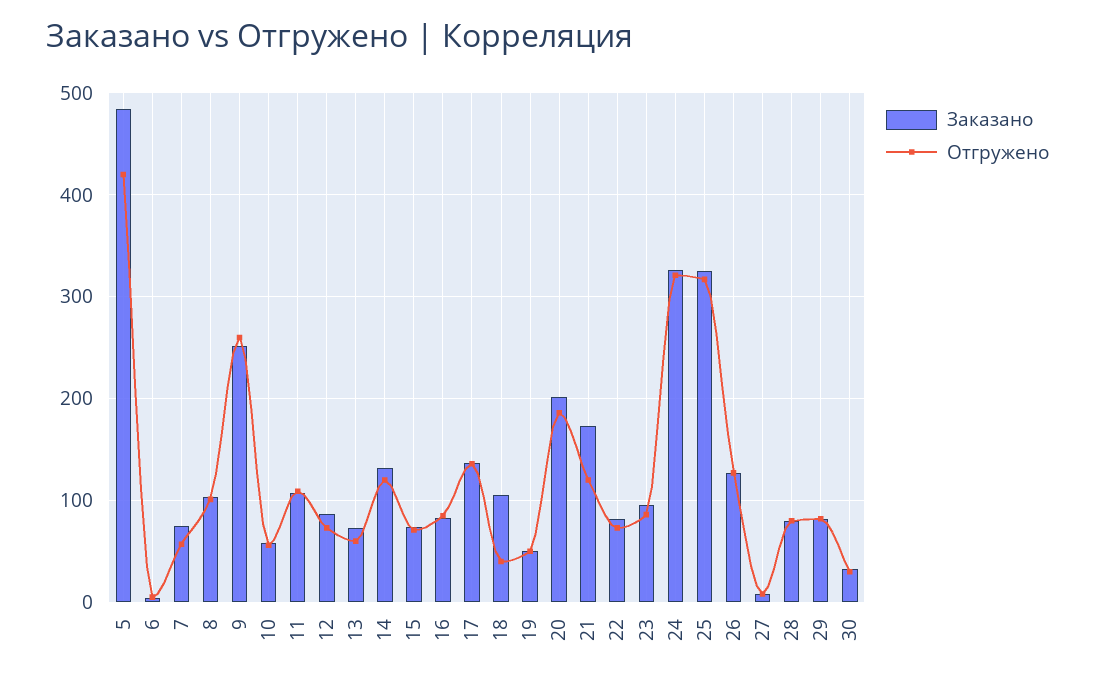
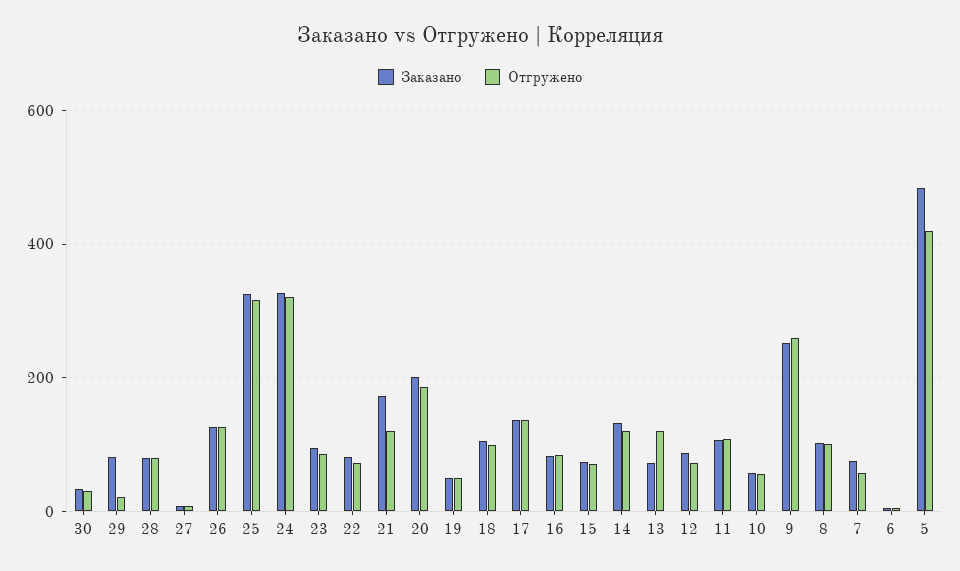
Отгружено, 13: 60 -> 120
Отгружено, 18: 40 -> 100
Отгружено, 29: 80 -> 20

